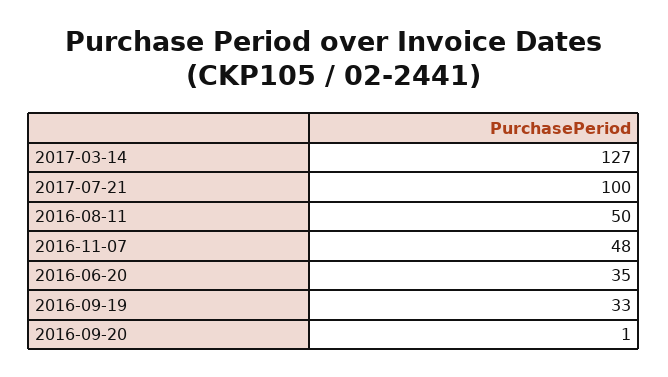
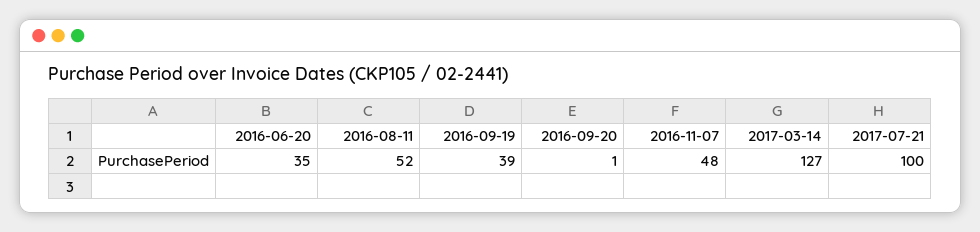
2016-08-11: 50 -> 52
2016-09-19: 33 -> 39

